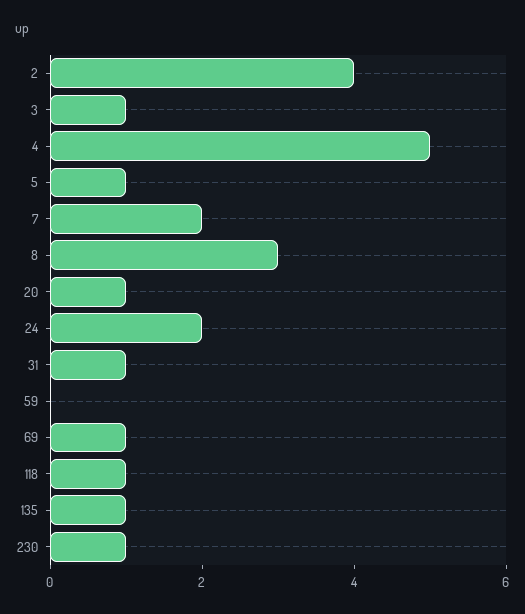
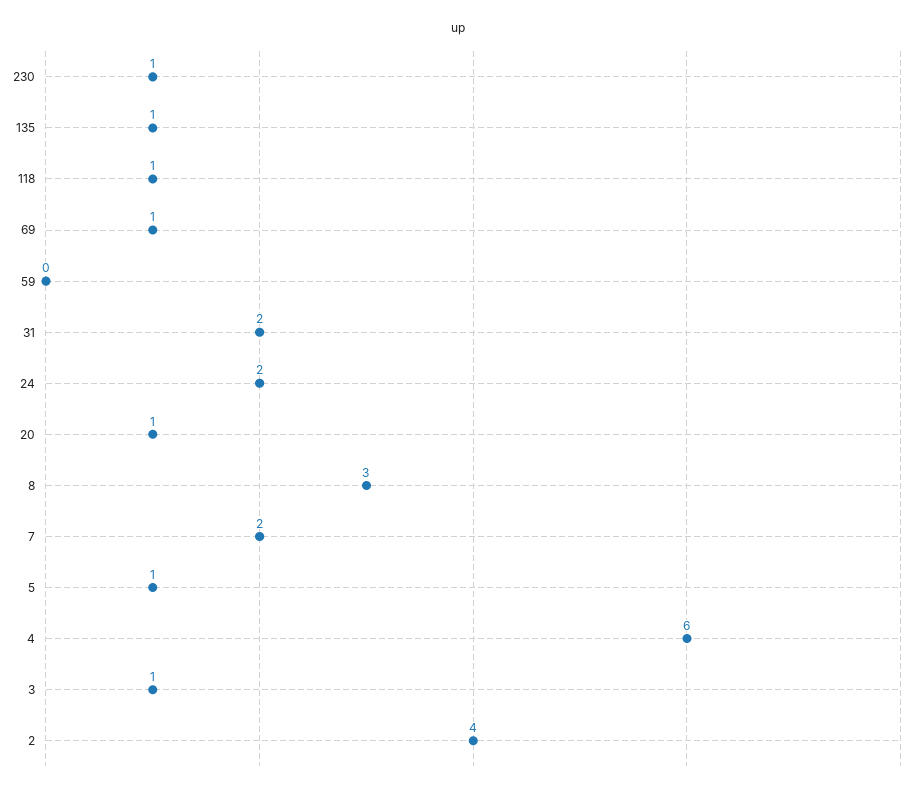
4: 5 -> 6
31: 1 -> 2

